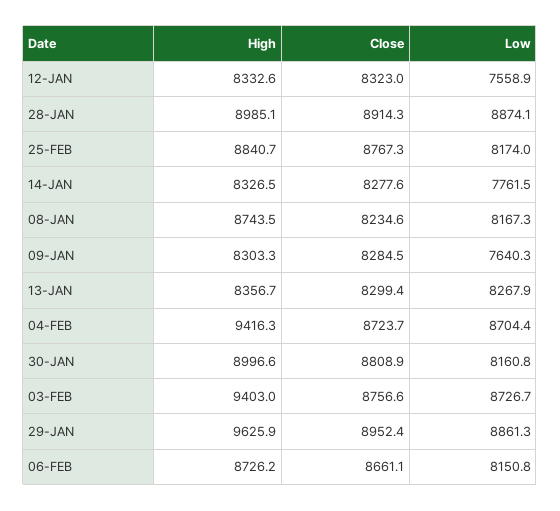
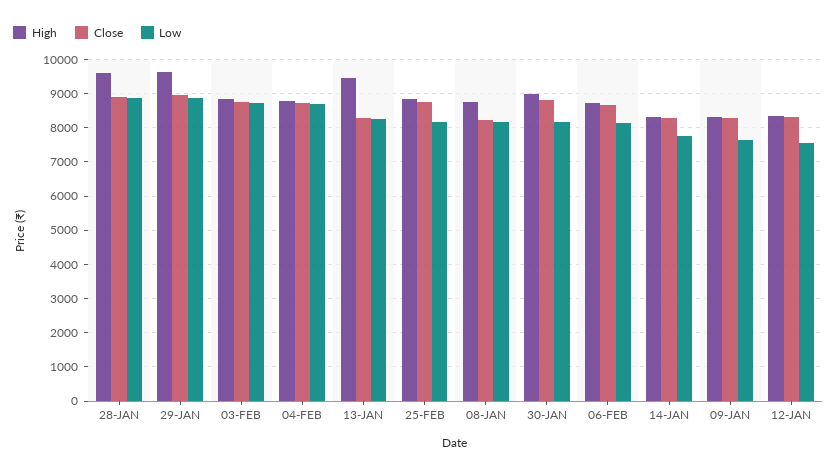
High, 28-JAN: 8985.1 -> 9600
High, 13-JAN: 8356.7 -> 9400
High, 04-FEB: 9416.3 -> 8800
High, 03-FEB: 9403 -> 8800

